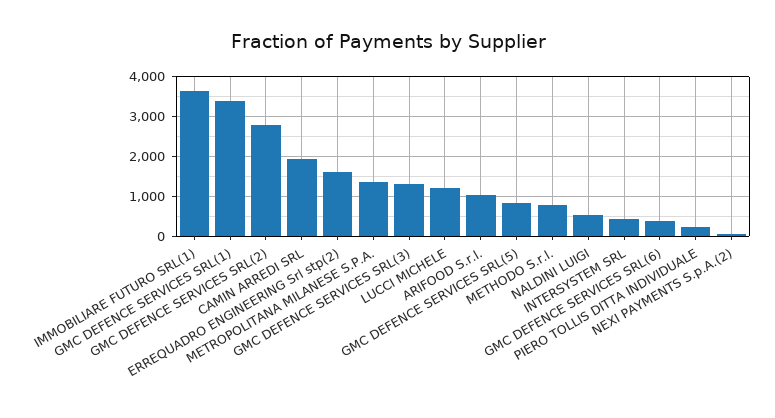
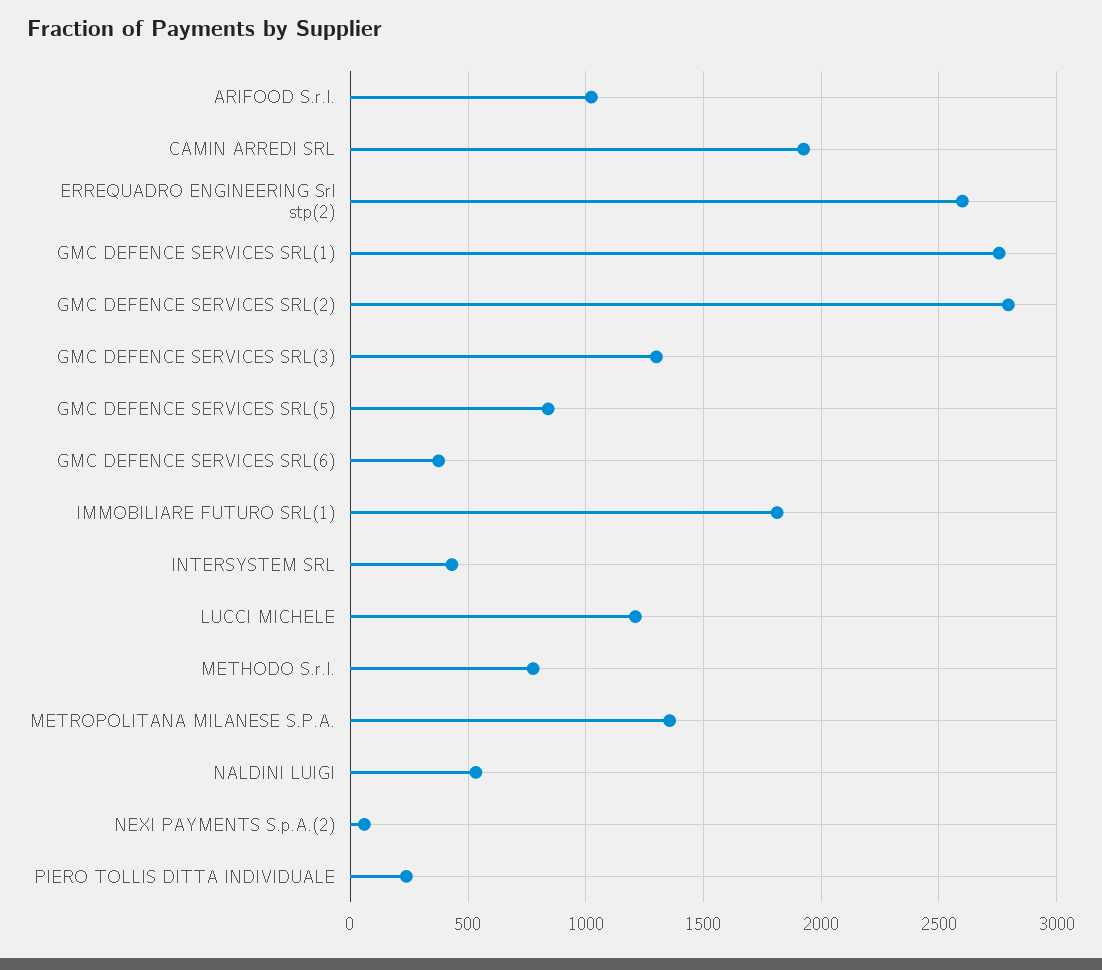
IMMOBILIARE FUTURO SRL(1): 3600 -> 1800
GMC DEFENCE SERVICES SRL(1): 3400 -> 2750
ERREQUADRO ENGINEERING Srl stp(2): 1600 -> 2600

